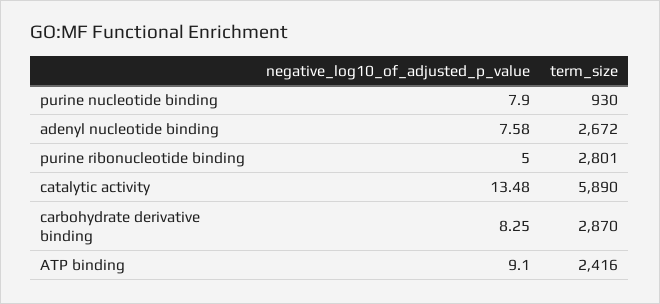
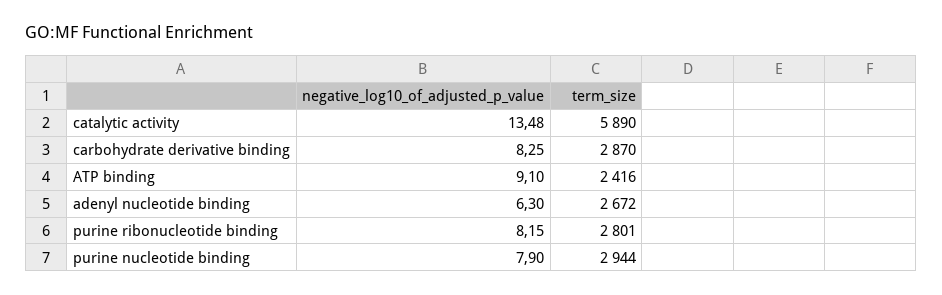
term_size, purine nucleotide binding: 930 -> 2944
negative_log10_of_adjusted_p_value, adenyl nucleotide binding: 7.58 -> 6.3
negative_log10_of_adjusted_p_value, purine ribonucleotide binding: 5 -> 8.15

